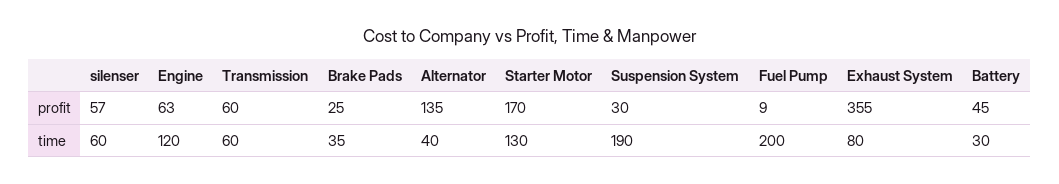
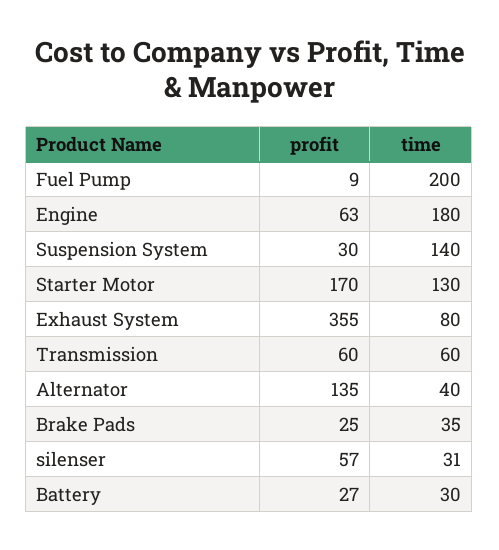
Battery, profit: 45 -> 27
silenser, time: 60 -> 31
Engine, time: 120 -> 180
Suspension System, time: 190 -> 140

